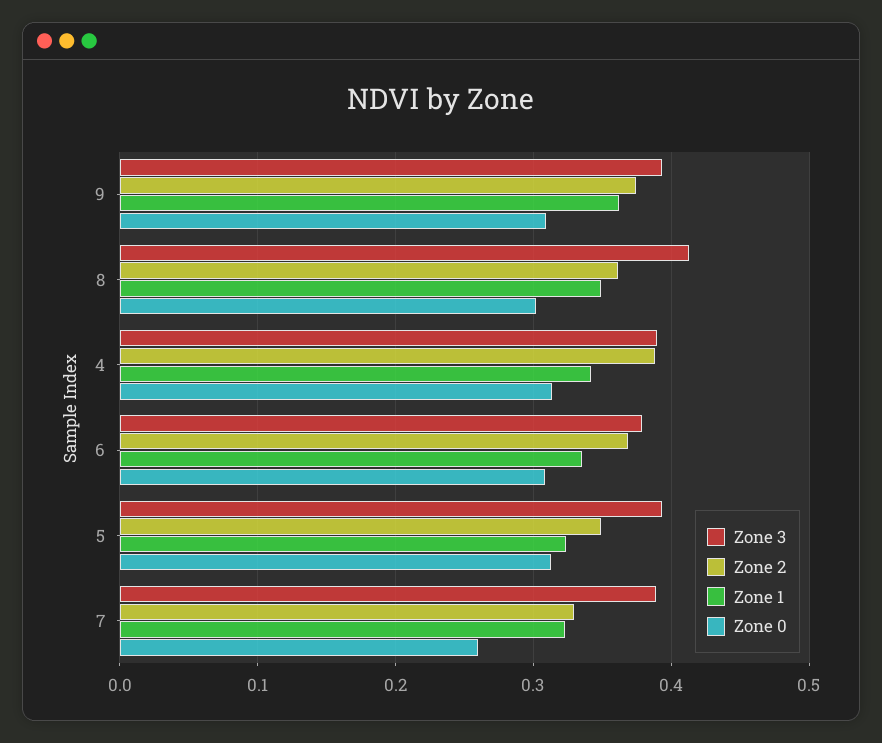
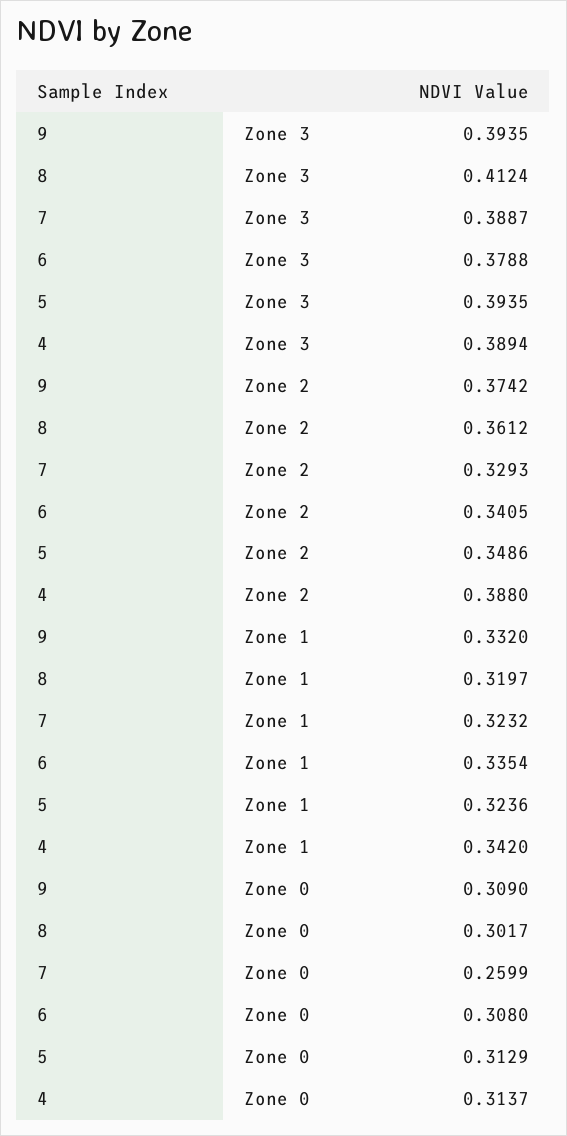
Zone 1, 9: 0.36 -> 0.332
Zone 1, 8: 0.35 -> 0.3197
Zone 2, 6: 0.37 -> 0.3405

